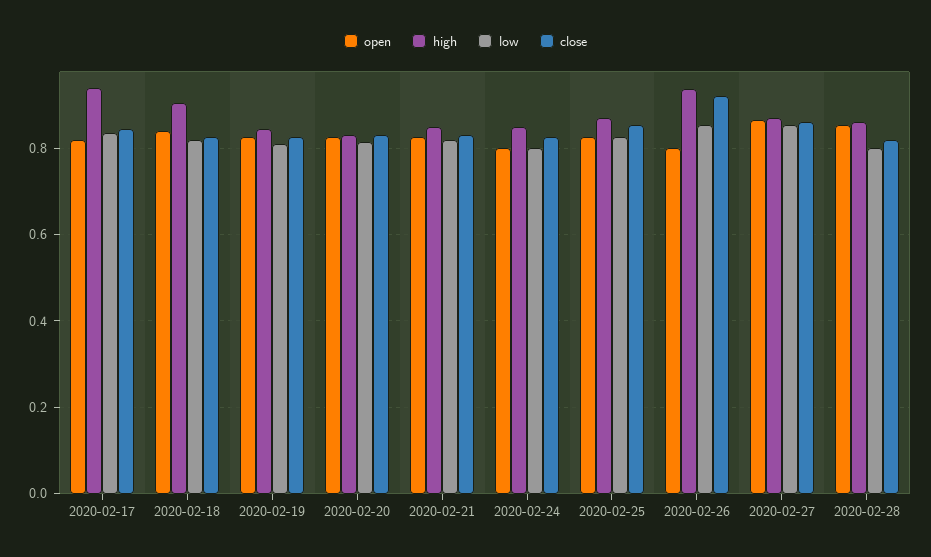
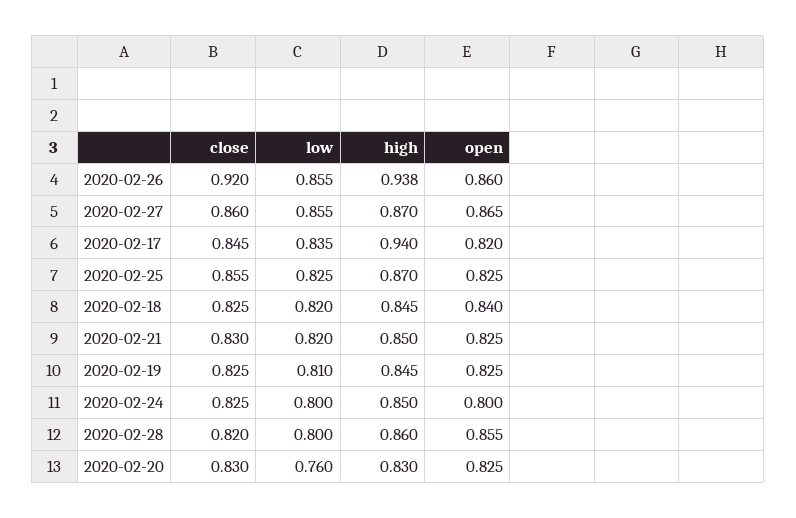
high, 2020-02-18: 0.9 -> 0.845
low, 2020-02-20: 0.82 -> 0.76
open, 2020-02-26: 0.8 -> 0.86

